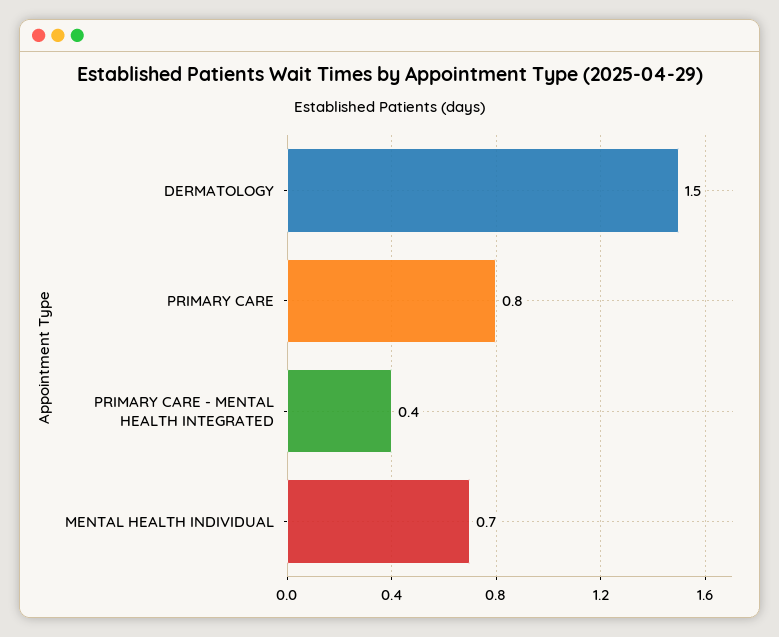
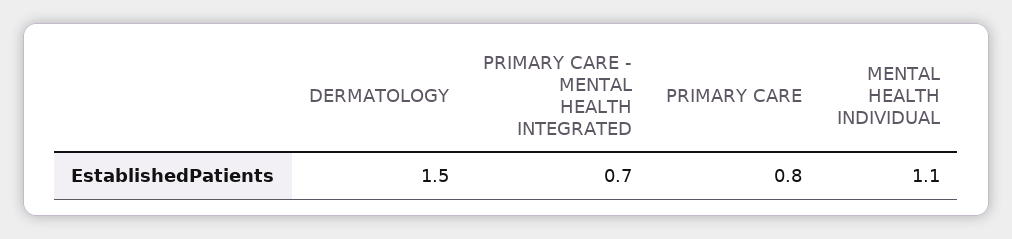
PRIMARY CARE - MENTAL HEALTH INTEGRATED: 0.4 -> 0.7
MENTAL HEALTH INDIVIDUAL: 0.7 -> 1.1

